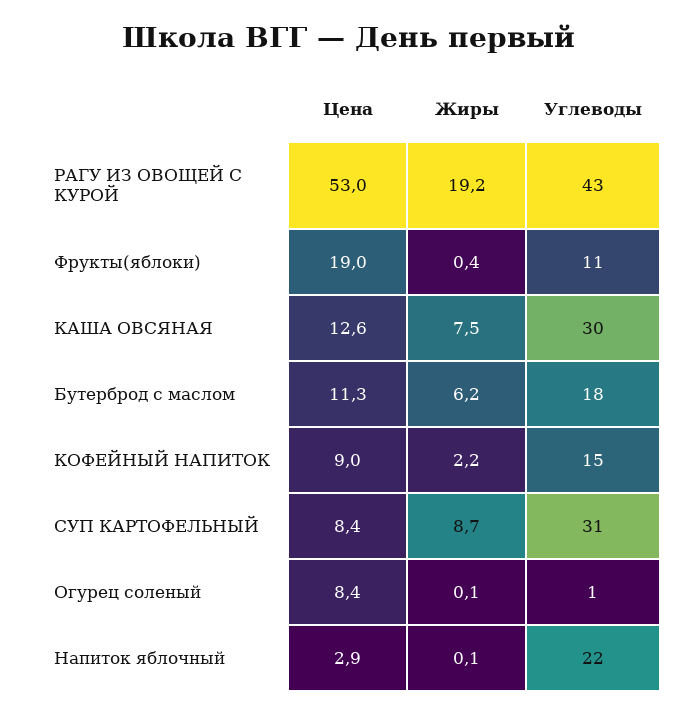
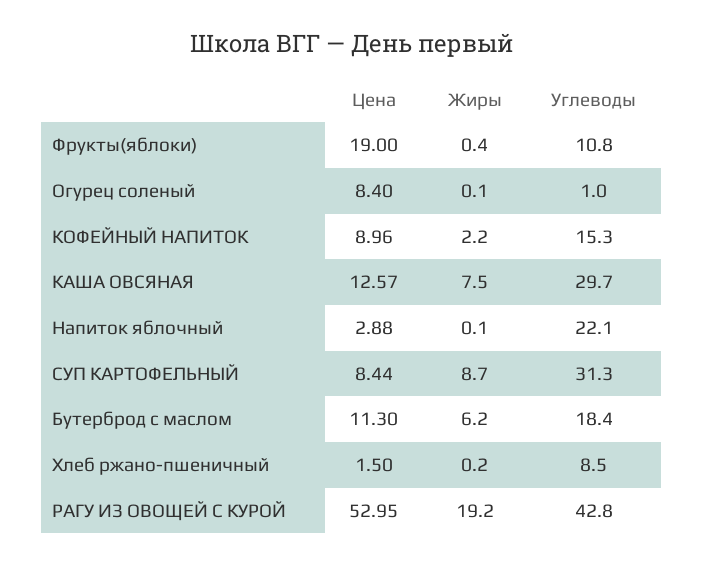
Цена, Хлеб ржано-пшеничный: none -> 1.5
Жиры, Хлеб ржано-пшеничный: none -> 0.2
Углеводы, Хлеб ржано-пшеничный: none -> 8.5

